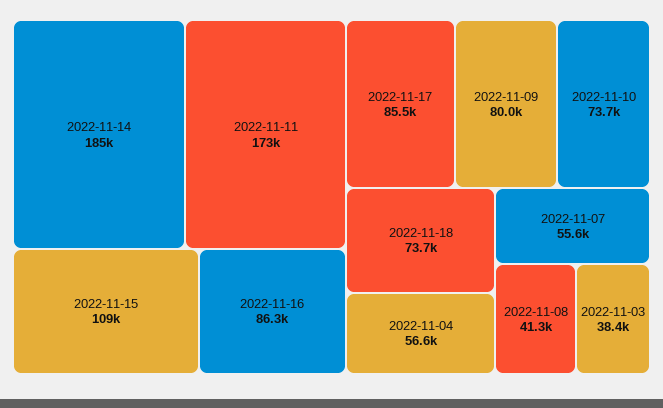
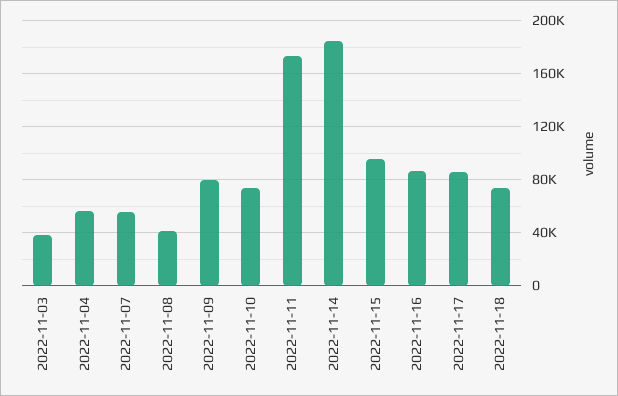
2022-11-15: 109000 -> 95000

